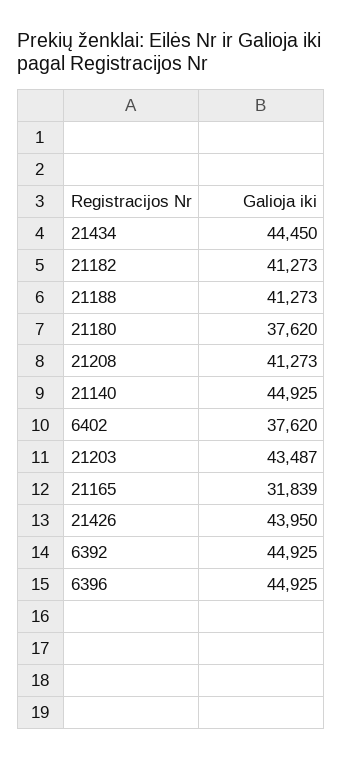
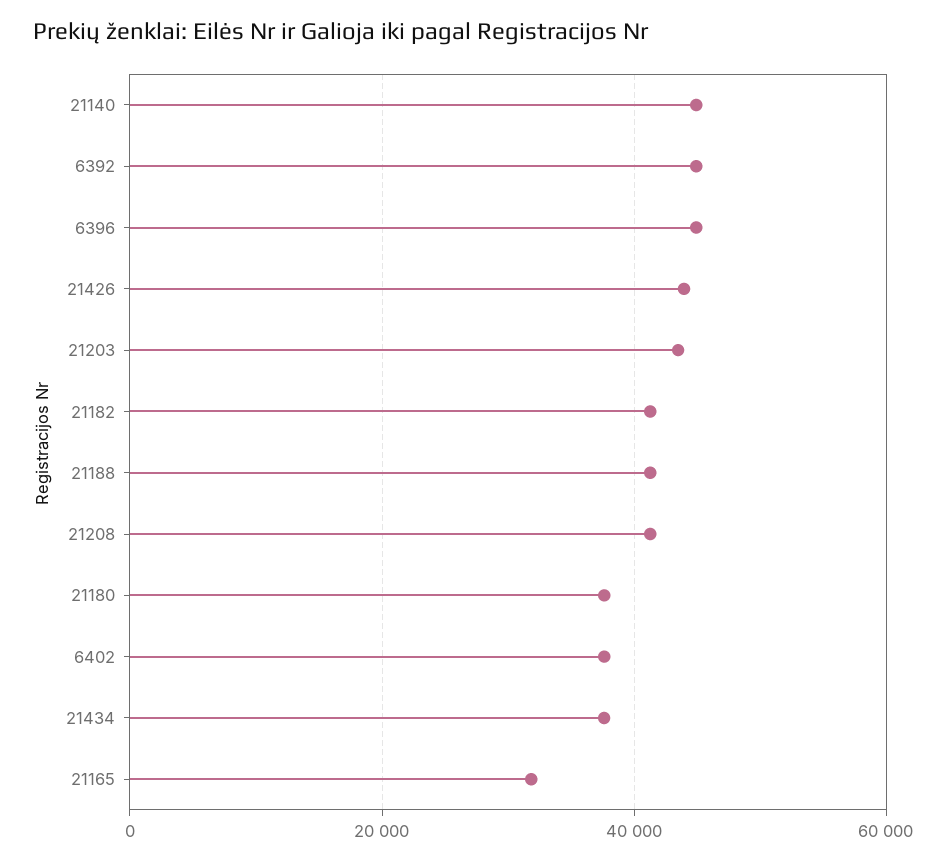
21434: 44450 -> 38000

